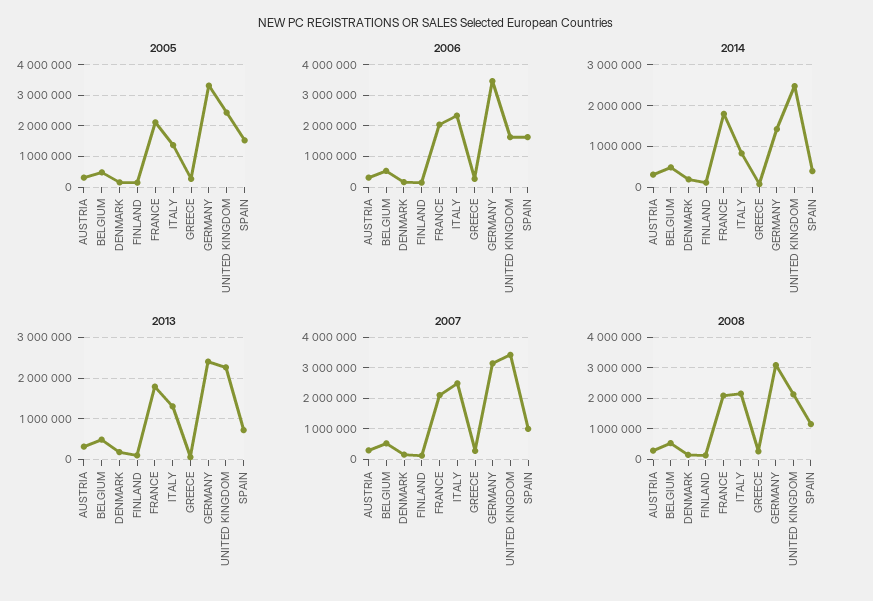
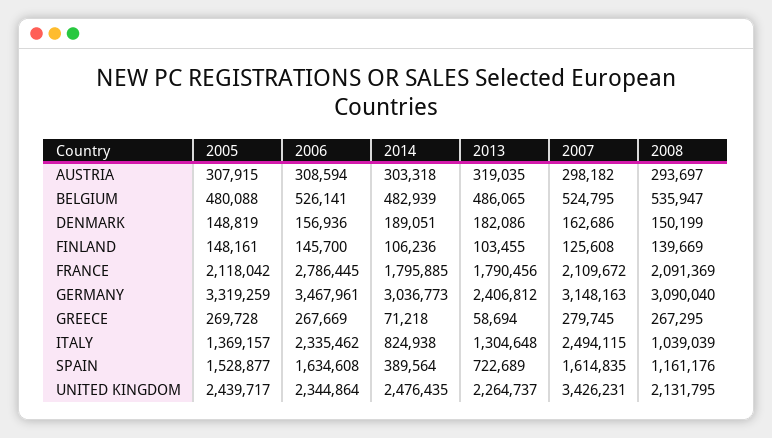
2006, FRANCE: 2000000 -> 2786445
2006, UNITED KINGDOM: 1600000 -> 2344864
2014, GERMANY: 1400000 -> 3036773
2007, SPAIN: 1000000 -> 1614835
2008, ITALY: 2200000 -> 1039039

